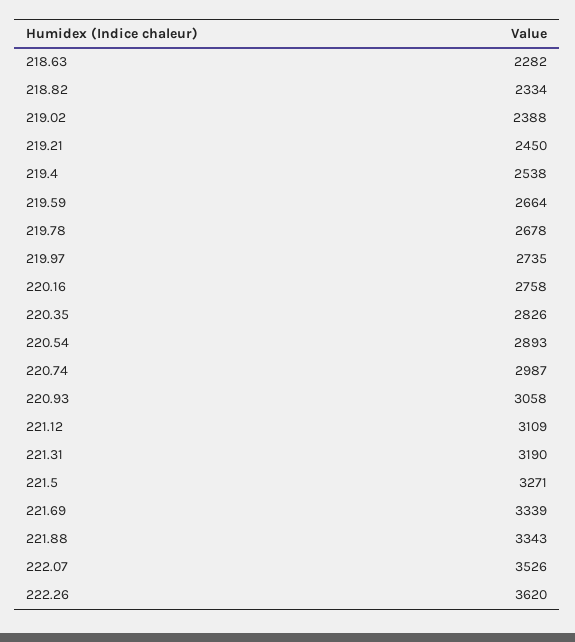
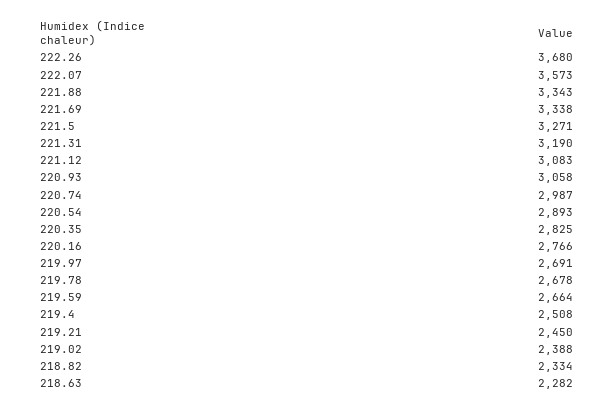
219.4: 2538 -> 2508
219.97: 2735 -> 2691
220.16: 2758 -> 2766
220.35: 2826 -> 2825
221.12: 3109 -> 3083
221.69: 3339 -> 3338
222.07: 3526 -> 3573
222.26: 3620 -> 3680

